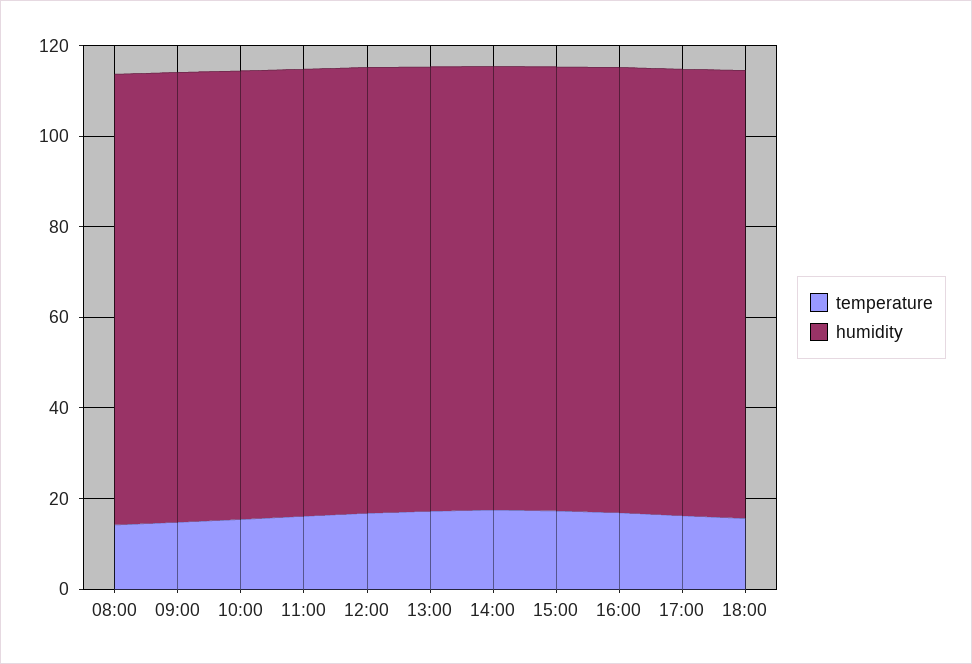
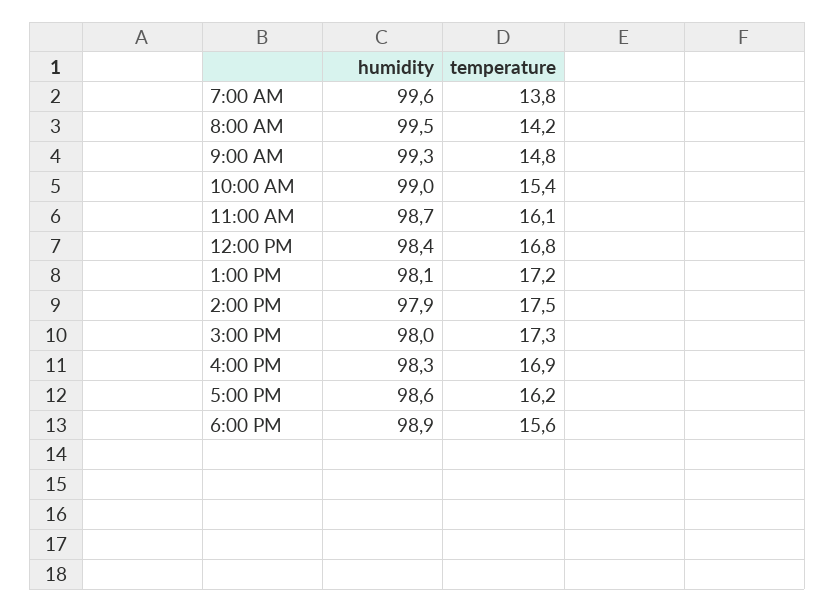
humidity, 7:00 AM: none -> 99.6
temperature, 7:00 AM: none -> 13.8

